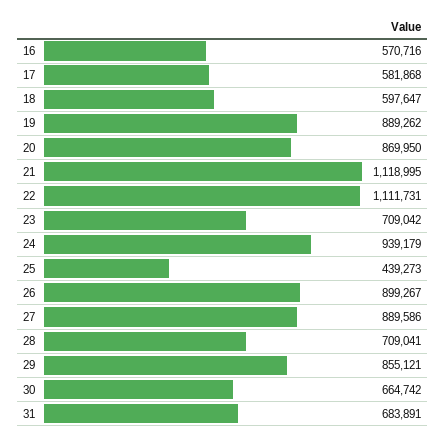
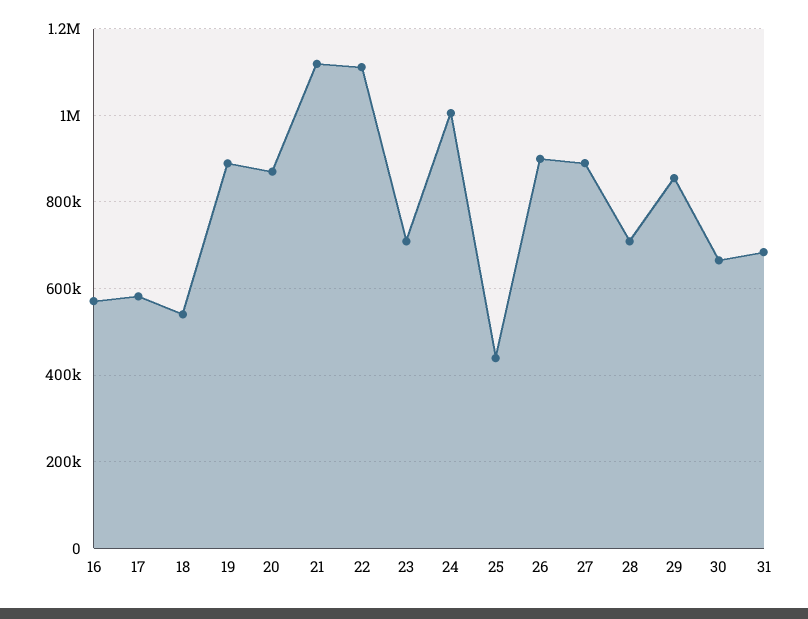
18: 597647 -> 540000
24: 939179 -> 1000000

